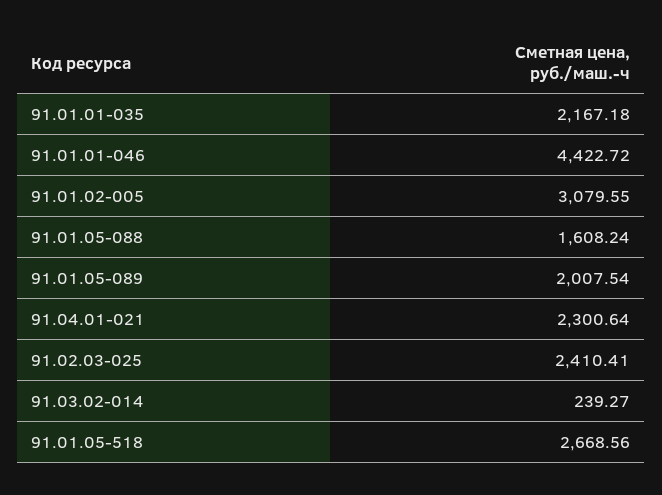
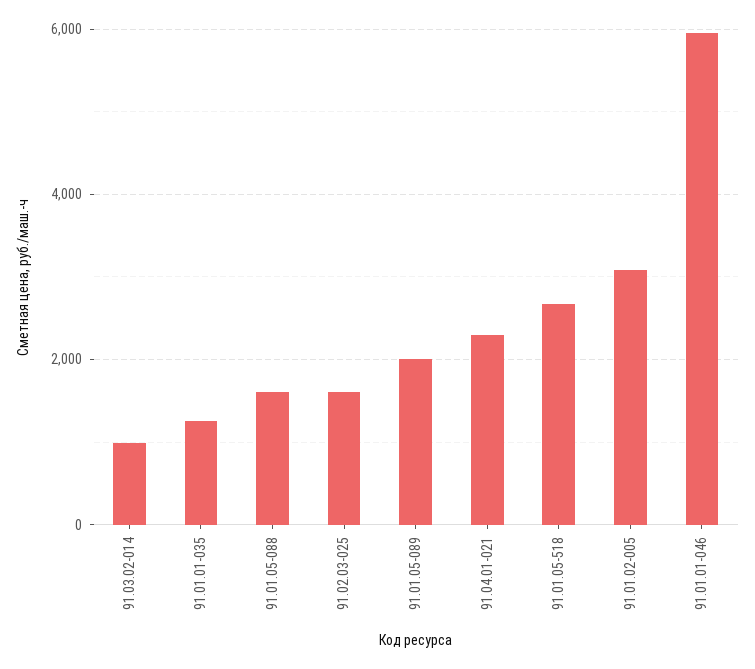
91.01.01-035: 2167.18 -> 1200
91.01.01-046: 4422.72 -> 6000
91.02.03-025: 2410.41 -> 1600
91.03.02-014: 239.27 -> 1000

